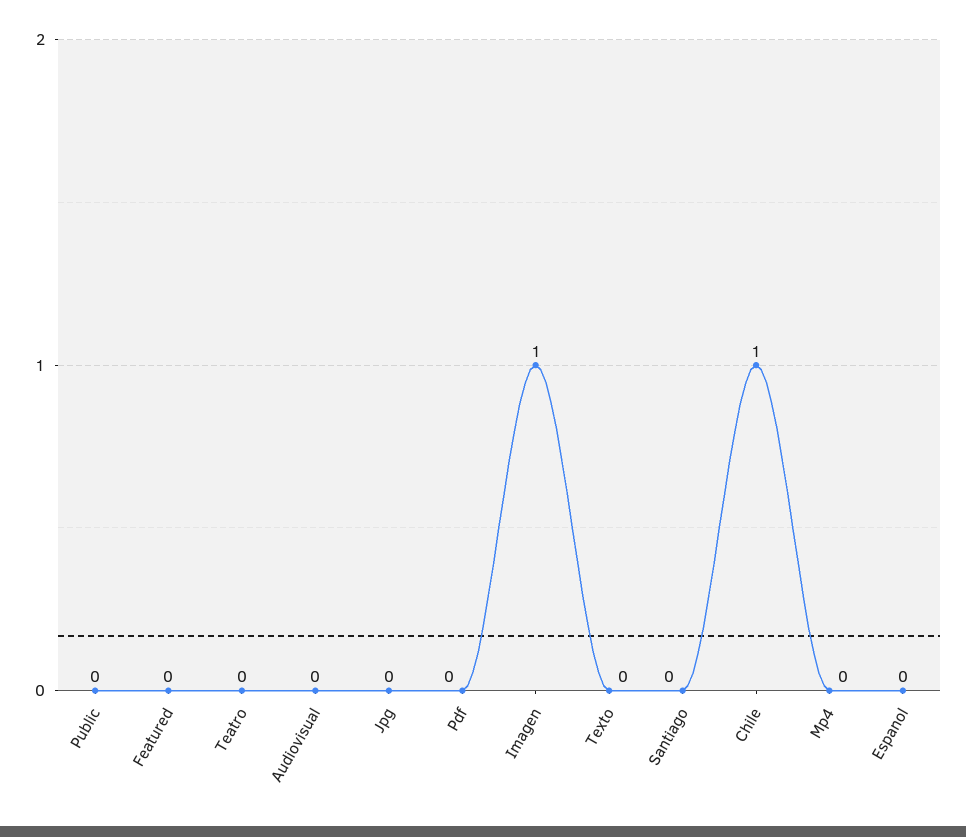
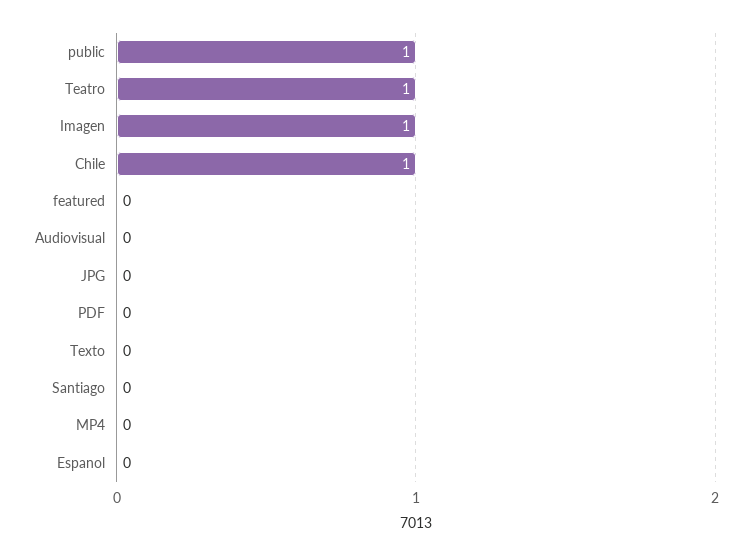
Public: 0 -> 1
Teatro: 0 -> 1

